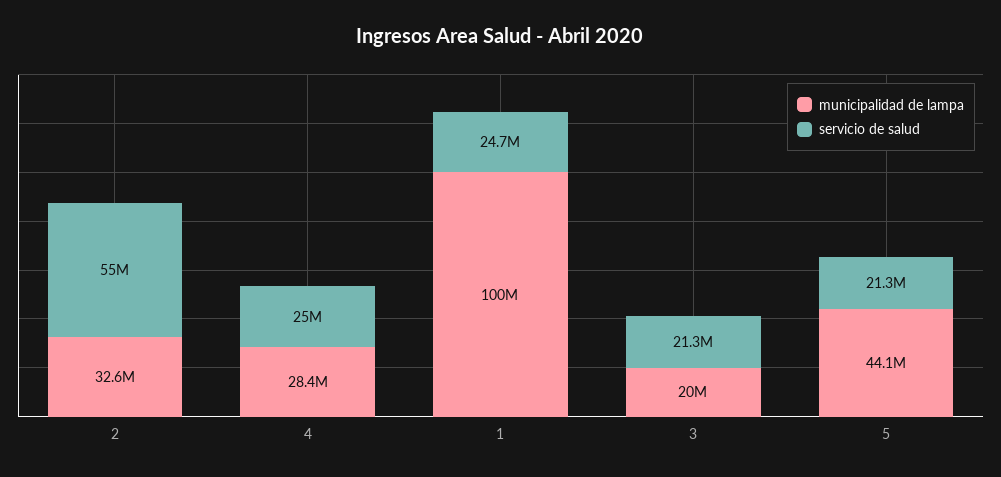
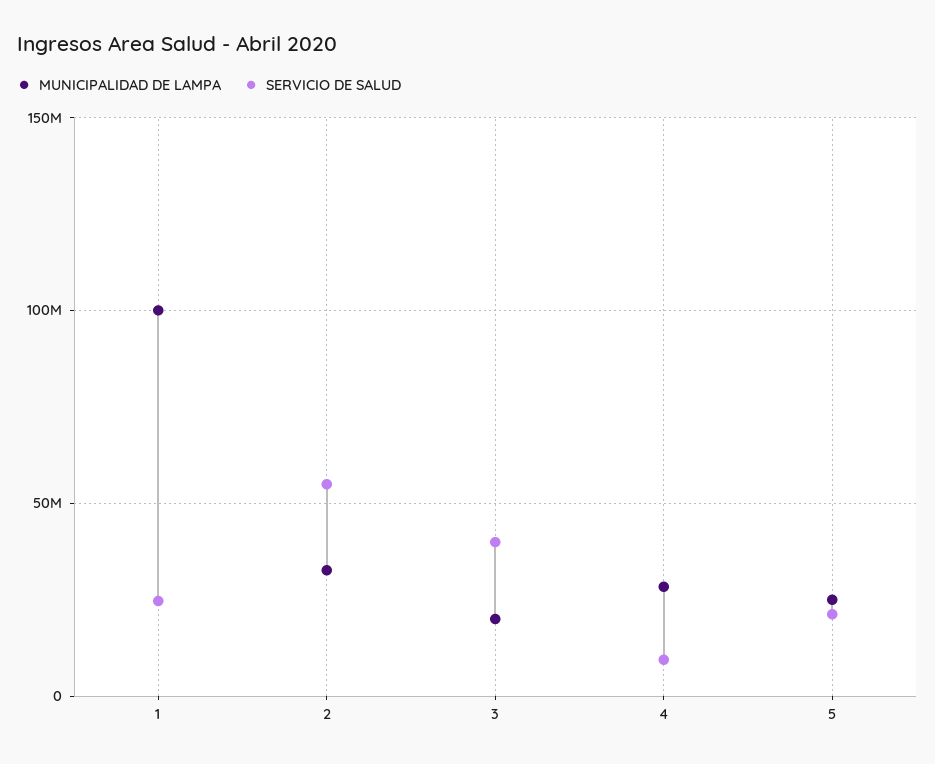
servicio de salud, 4: 25000000 -> 10000000
servicio de salud, 3: 21300000 -> 40000000
municipalidad de lampa, 5: 44100000 -> 25000000

